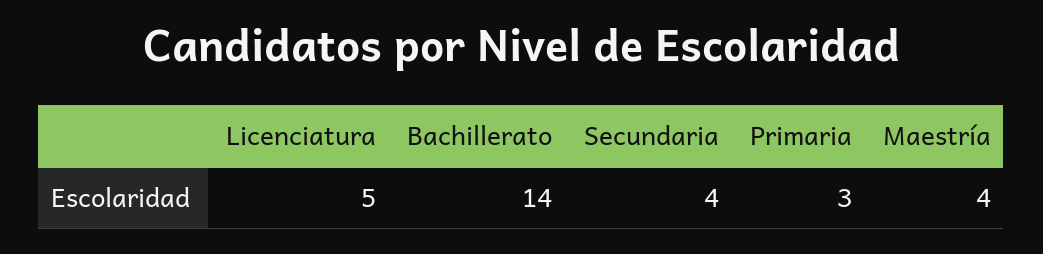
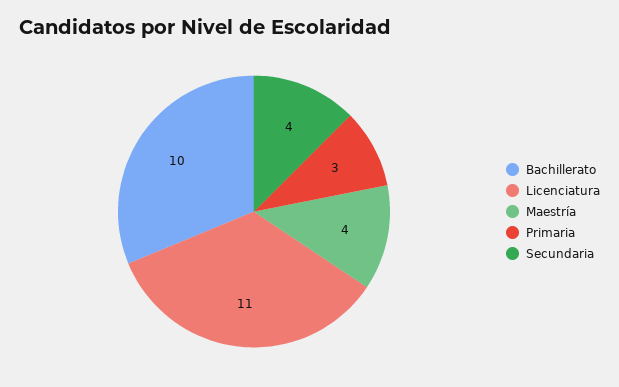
Licenciatura: 5 -> 11
Bachillerato: 14 -> 10

